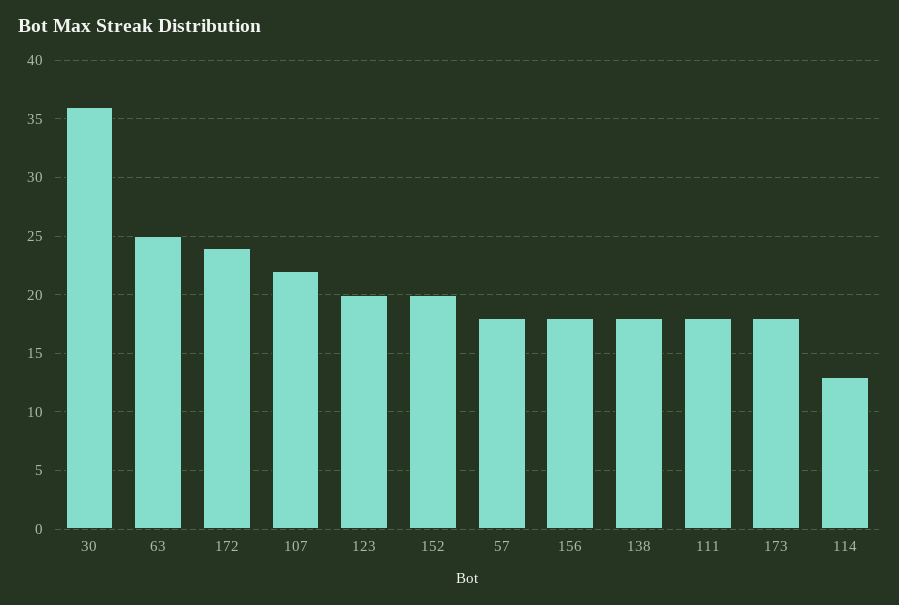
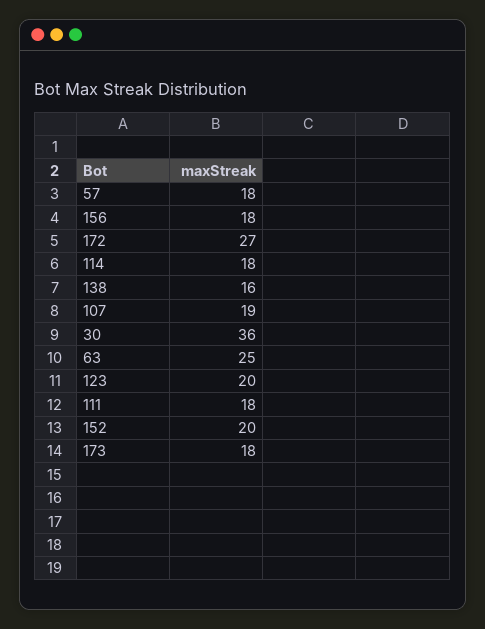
172: 24 -> 27
107: 22 -> 19
138: 18 -> 16
114: 13 -> 18

